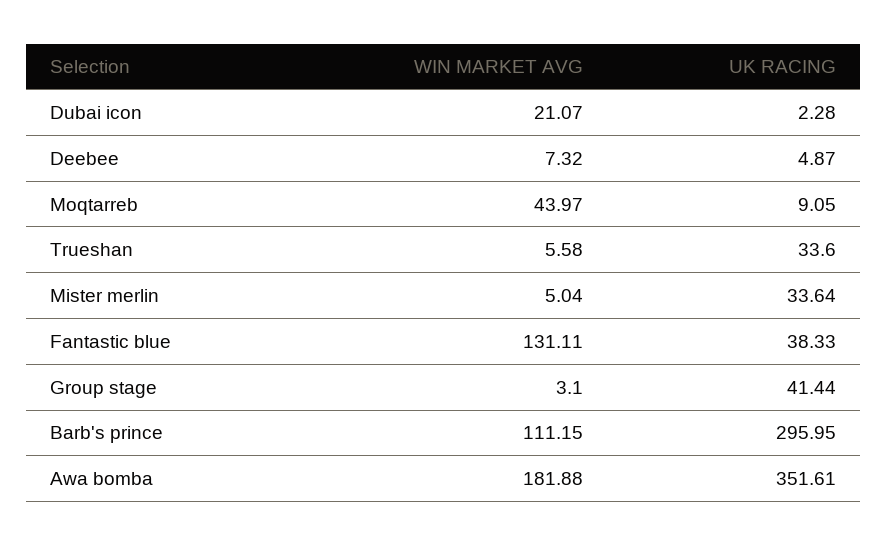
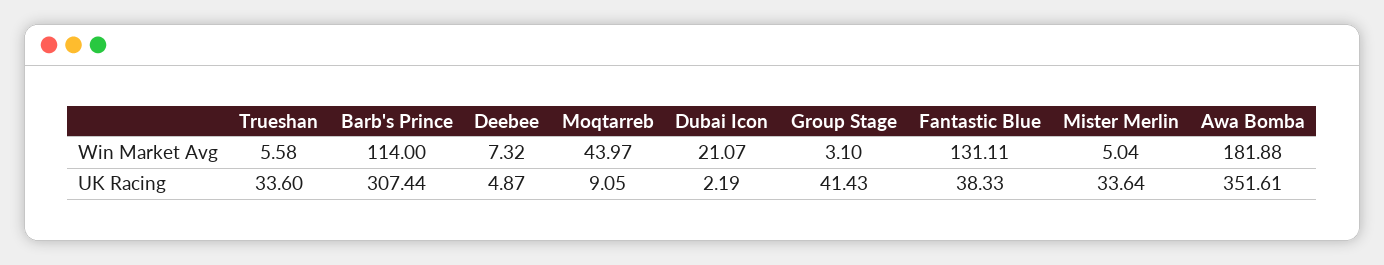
UK RACING, Dubai icon: 2.28 -> 2.19
UK RACING, Group stage: 41.44 -> 41.43
WIN MARKET AVG, Barb's prince: 111.15 -> 114
UK RACING, Barb's prince: 295.95 -> 307.44

